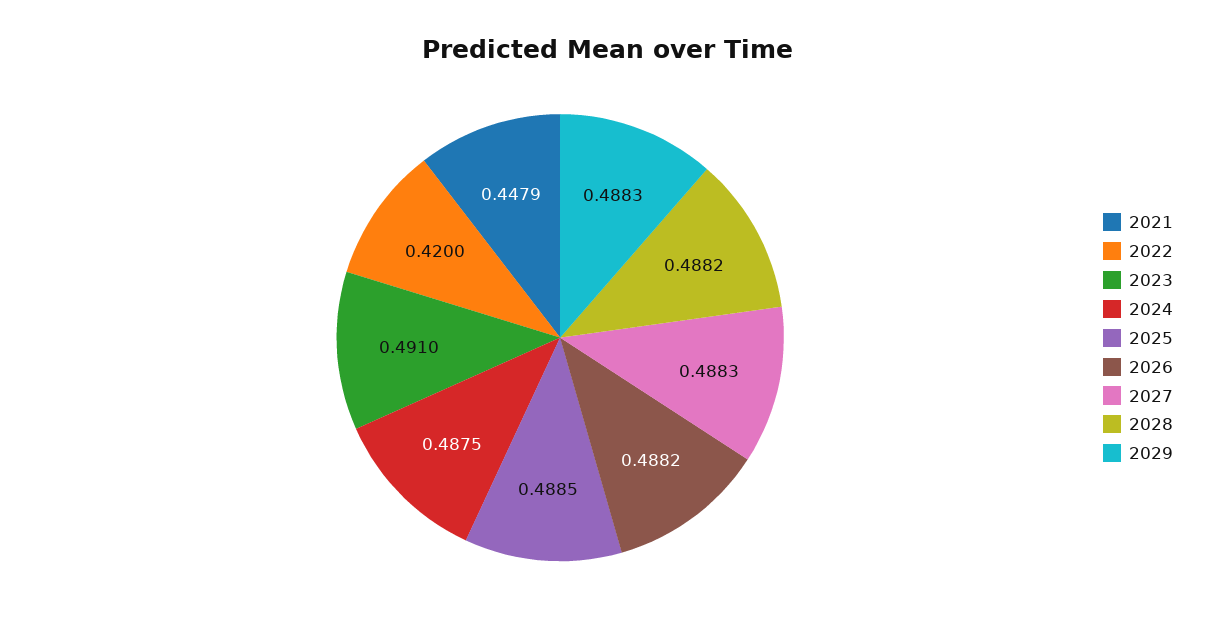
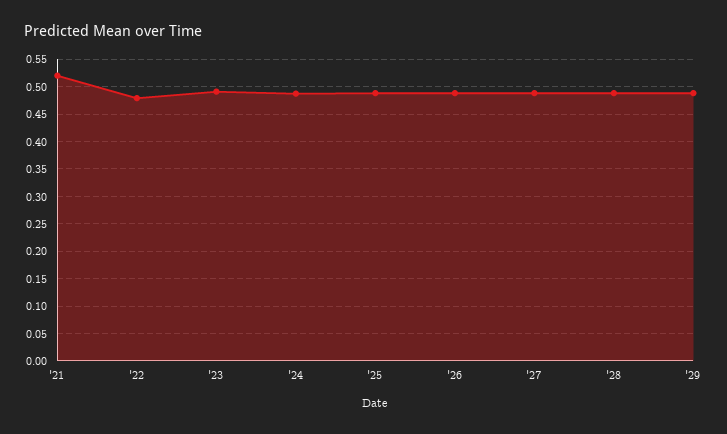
2021: 0.4479 -> 0.525
2022: 0.42 -> 0.475

